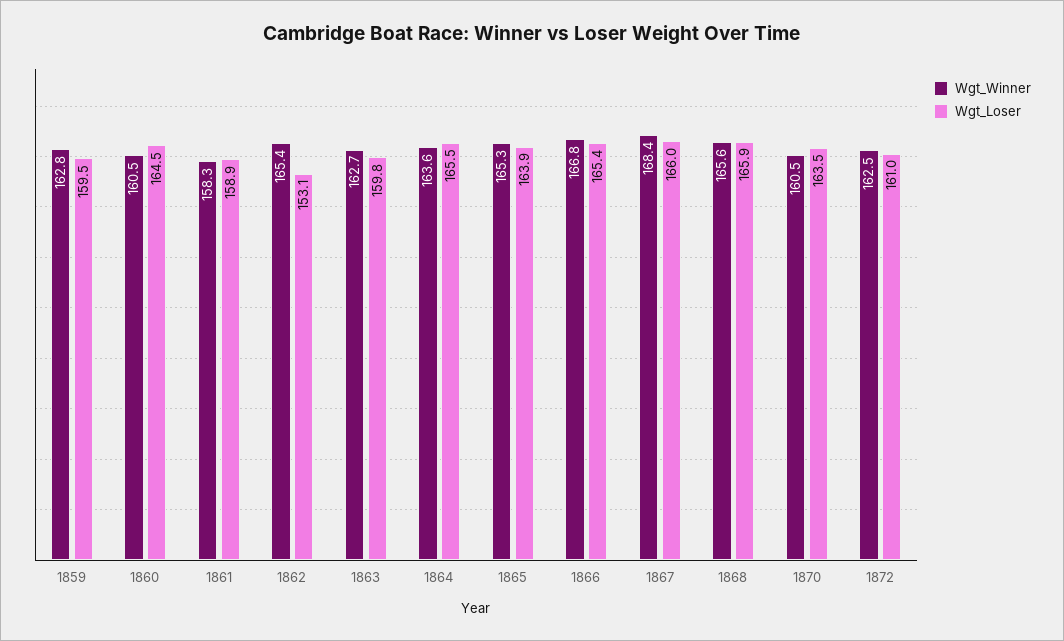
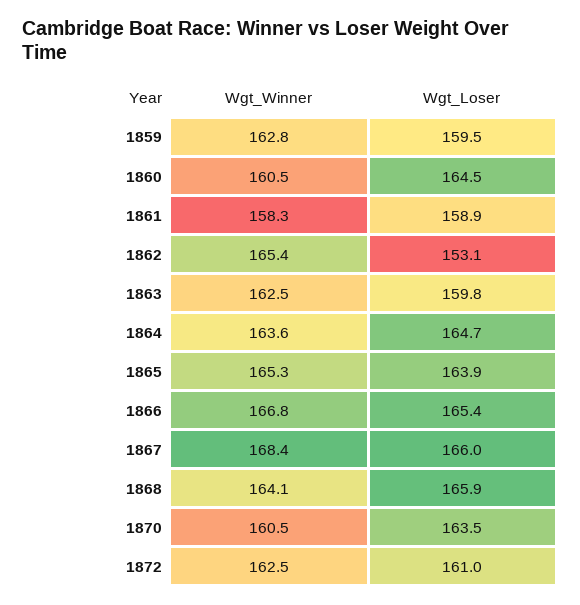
Wgt_Winner, 1863: 162.7 -> 162.5
Wgt_Loser, 1864: 165.5 -> 164.7
Wgt_Winner, 1868: 165.6 -> 164.1

